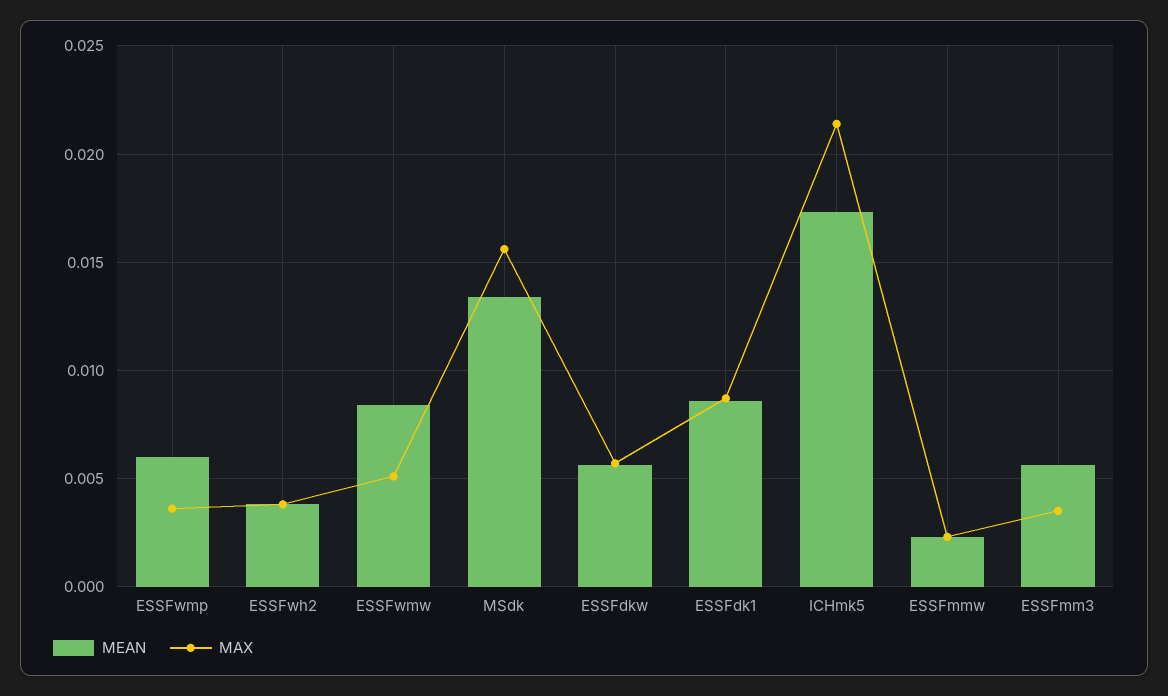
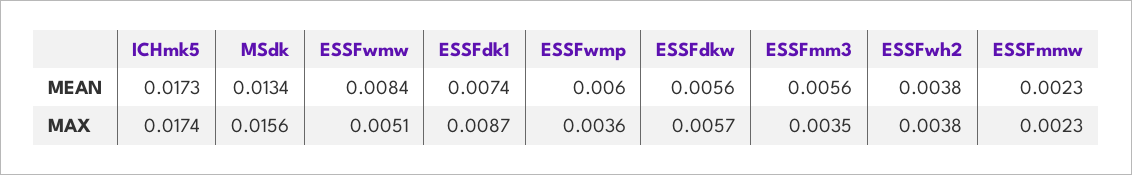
MEAN, ESSFdk1: 0.0085 -> 0.0074
MAX, ICHmk5: 0.0215 -> 0.0174

